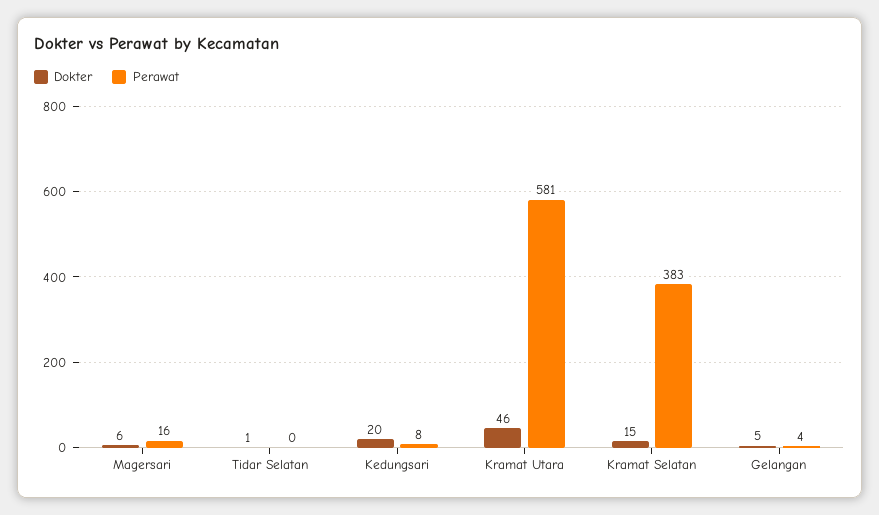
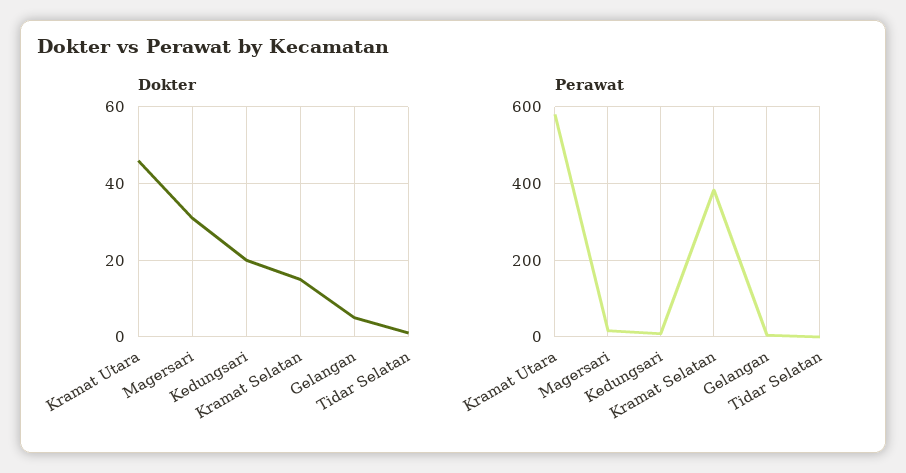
Dokter, Magersari: 6 -> 30

